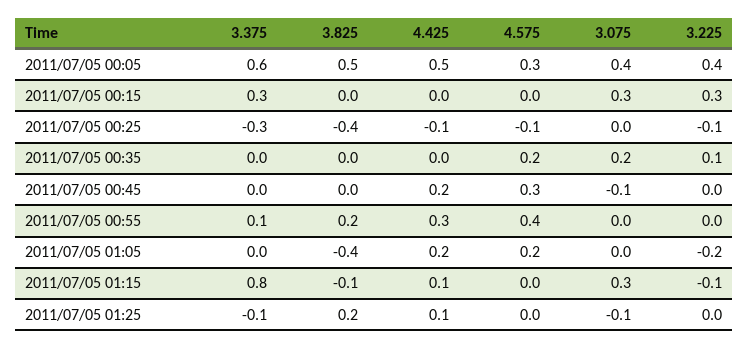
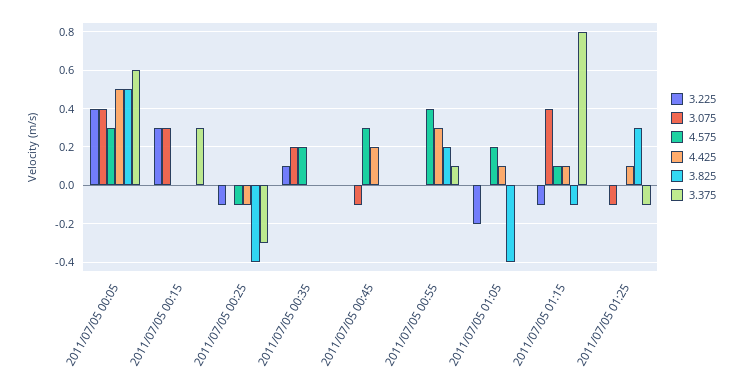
4.425, 2011/07/05 01:05: 0.2 -> 0.1
4.575, 2011/07/05 01:15: 0 -> 0.1
3.075, 2011/07/05 01:15: 0.3 -> 0.4
3.825, 2011/07/05 01:25: 0.2 -> 0.3

